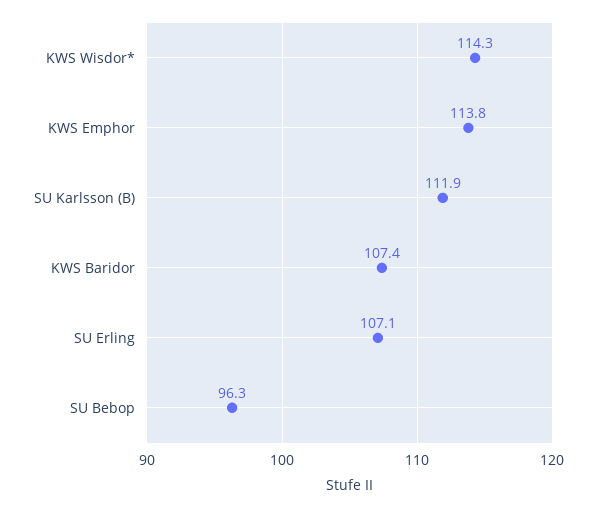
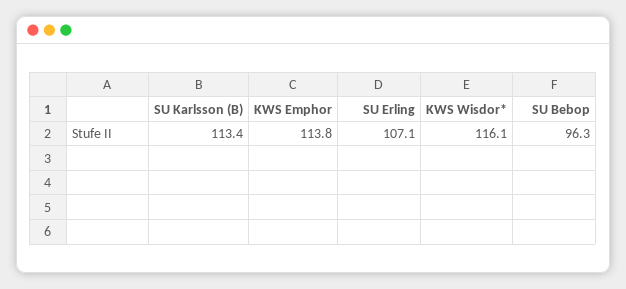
KWS Wisdor*: 114.3 -> 116.1
SU Karlsson (B): 111.9 -> 113.4
KWS Baridor: 107.4 -> none

